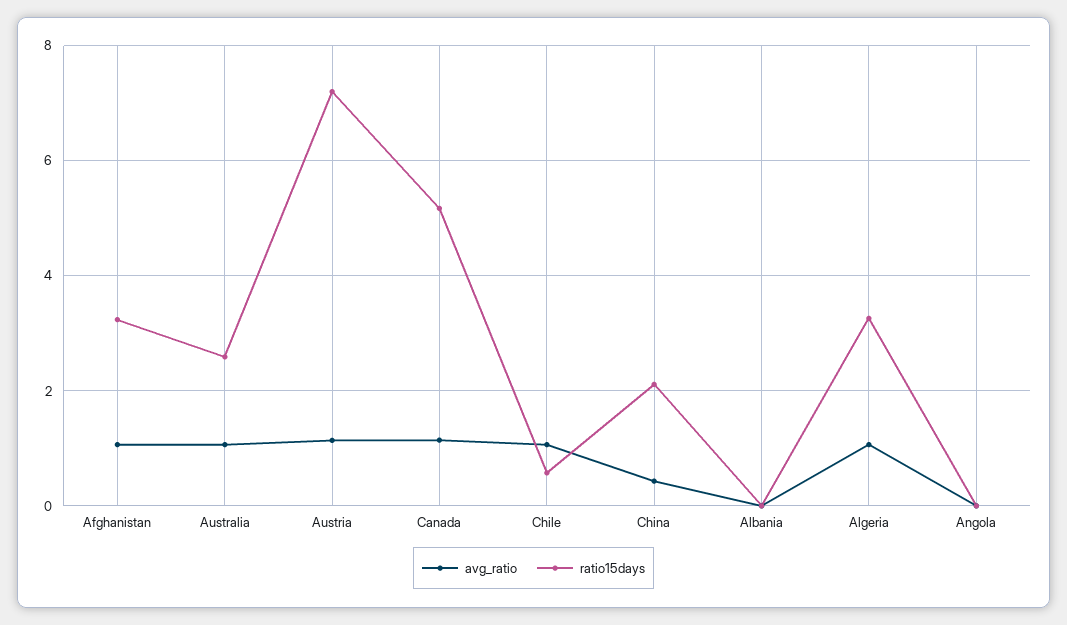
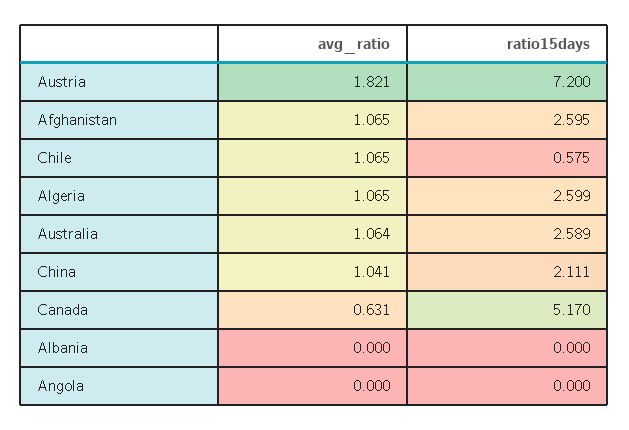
ratio15days, Afghanistan: 3.2 -> 2.595
avg_ratio, Austria: 1.2 -> 1.821
avg_ratio, Canada: 1.2 -> 0.631
avg_ratio, China: 0.4 -> 1.041
ratio15days, Algeria: 3.2 -> 2.599

